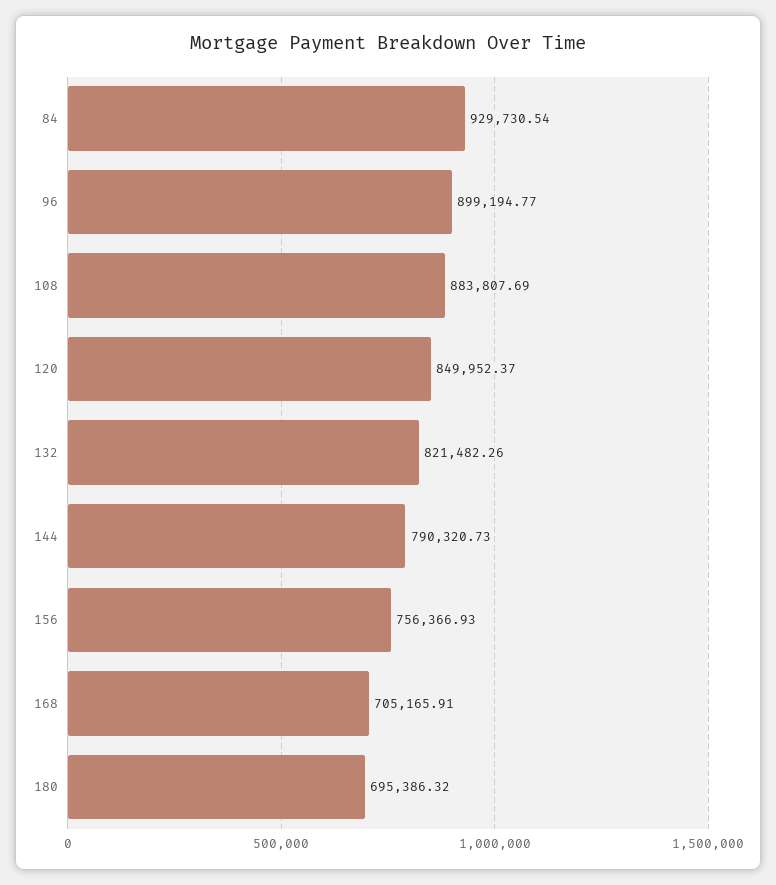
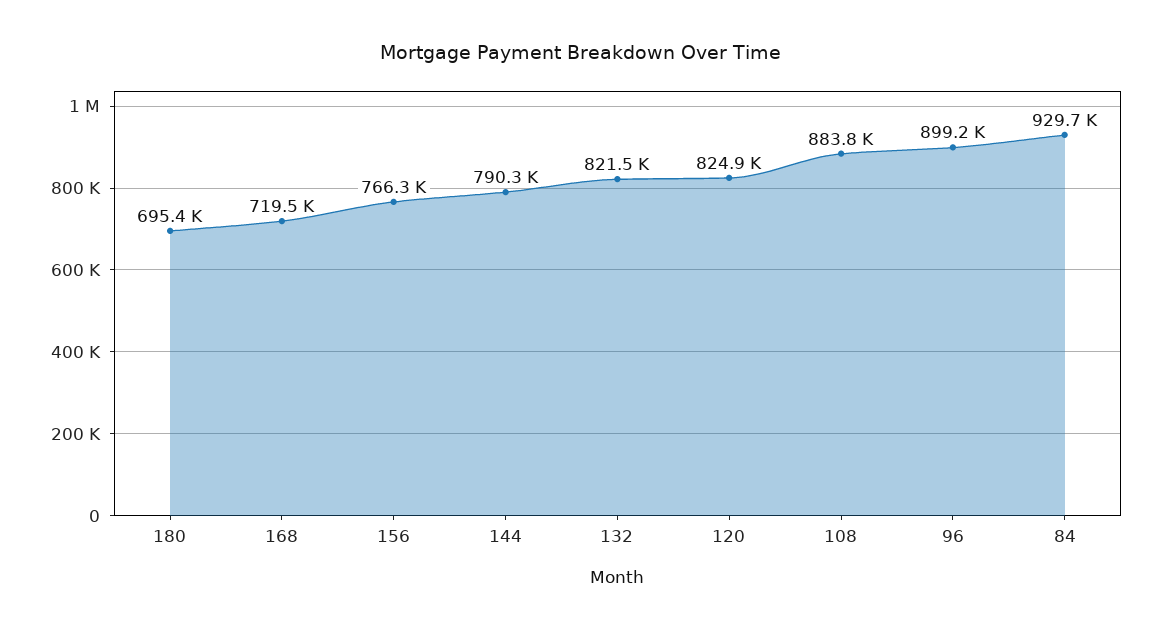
120: 849952.37 -> 824900
156: 756366.93 -> 766300
168: 705165.91 -> 719500

